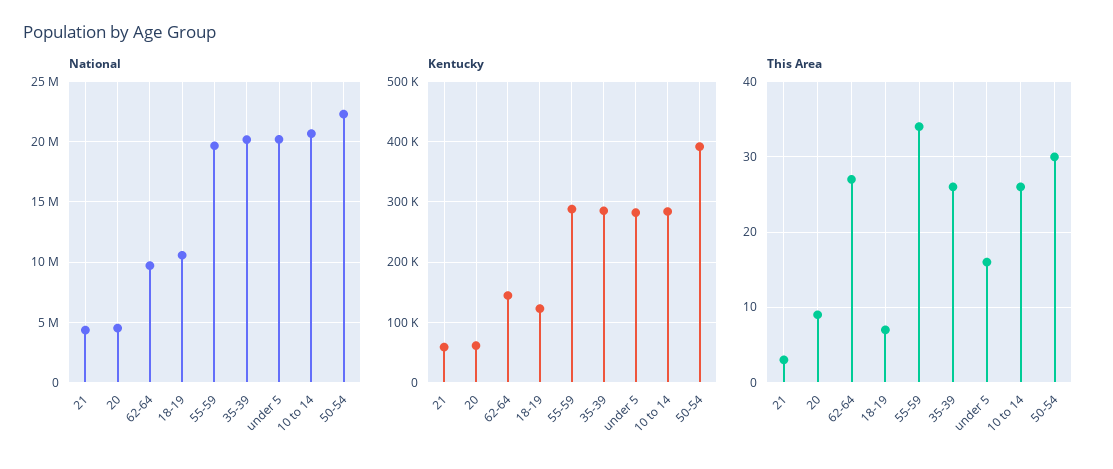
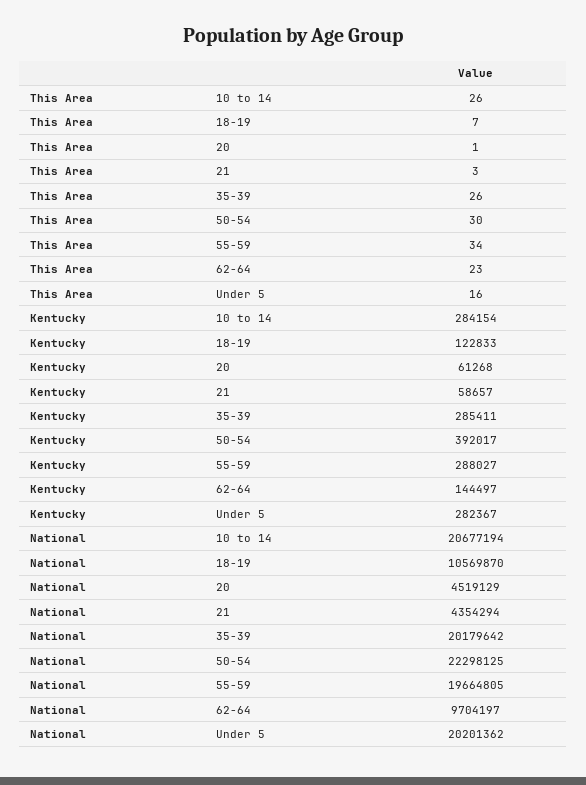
This Area, 20: 9 -> 1
This Area, 62-64: 27 -> 23

